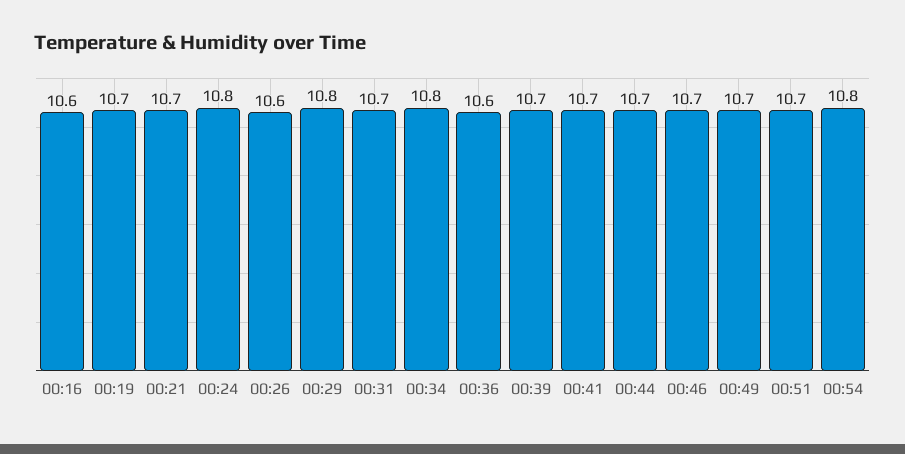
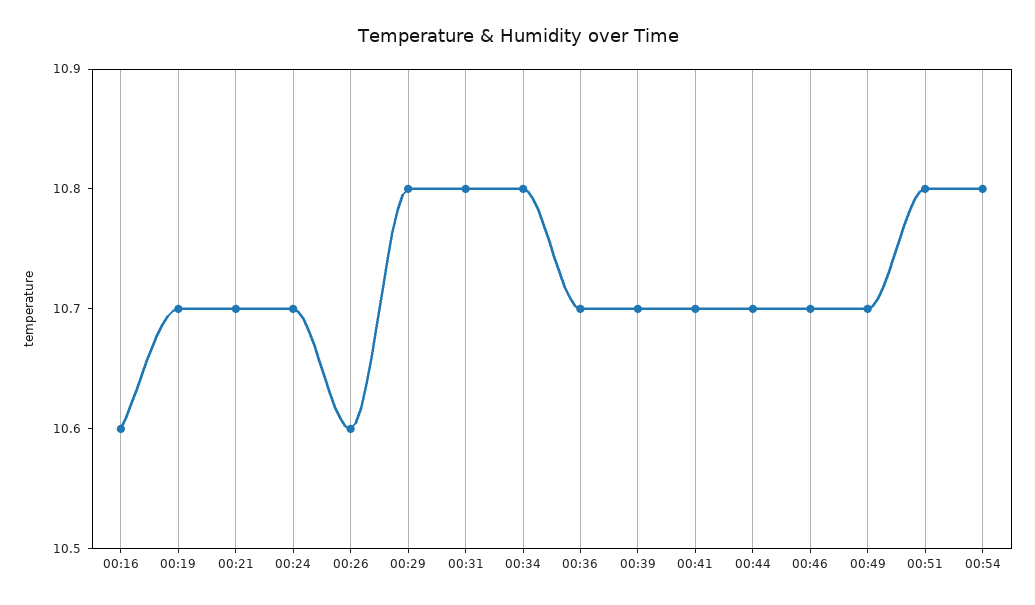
00:24: 10.8 -> 10.7
00:31: 10.7 -> 10.8
00:36: 10.6 -> 10.7
00:51: 10.7 -> 10.8

